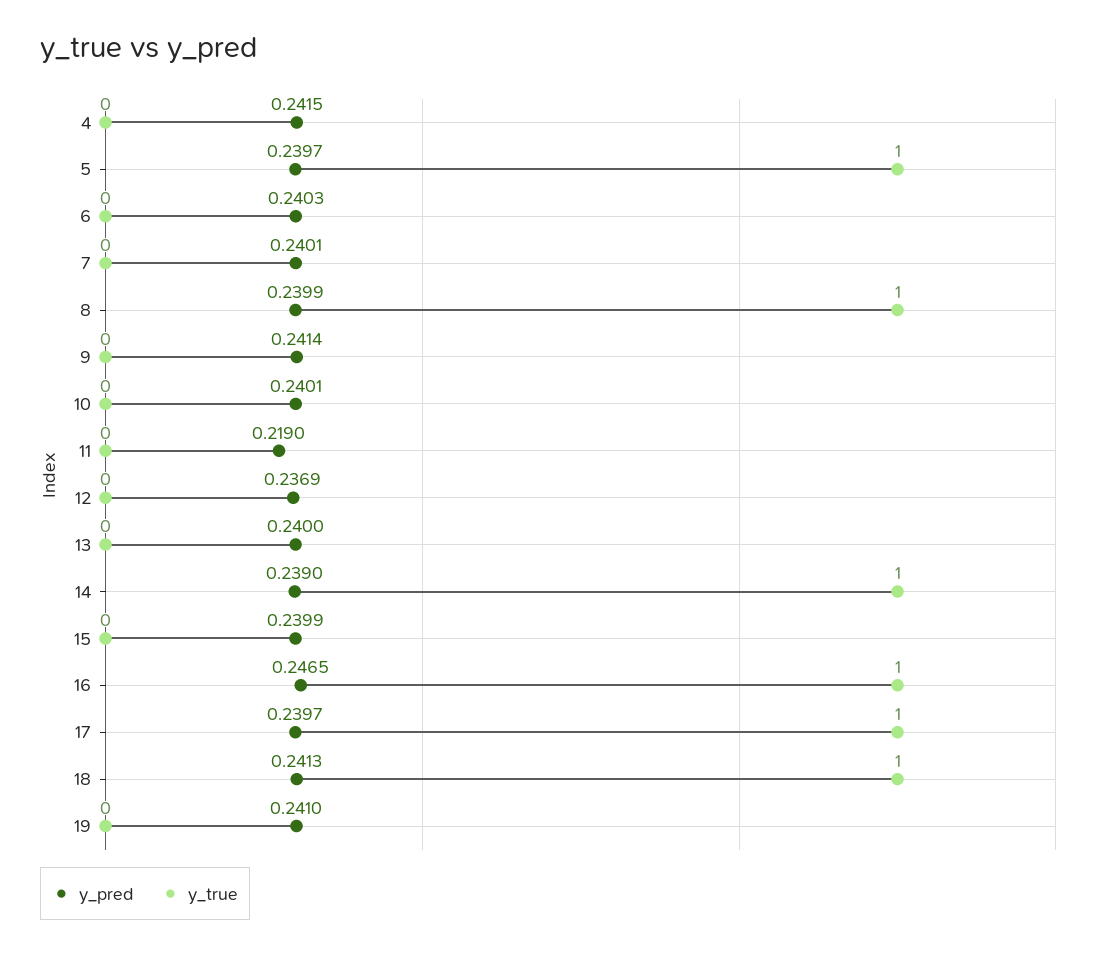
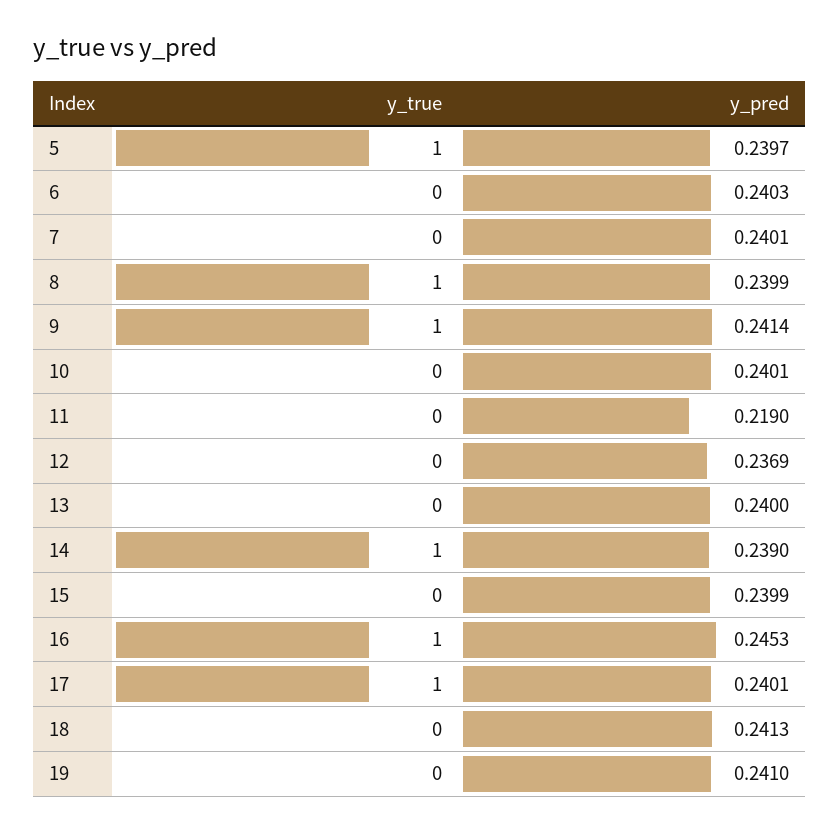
y_pred, 4: 0.2415 -> none
y_true, 4: 0 -> none
y_true, 9: 0 -> 1
y_pred, 16: 0.2465 -> 0.2453
y_pred, 17: 0.2397 -> 0.2401
y_true, 18: 1 -> 0

